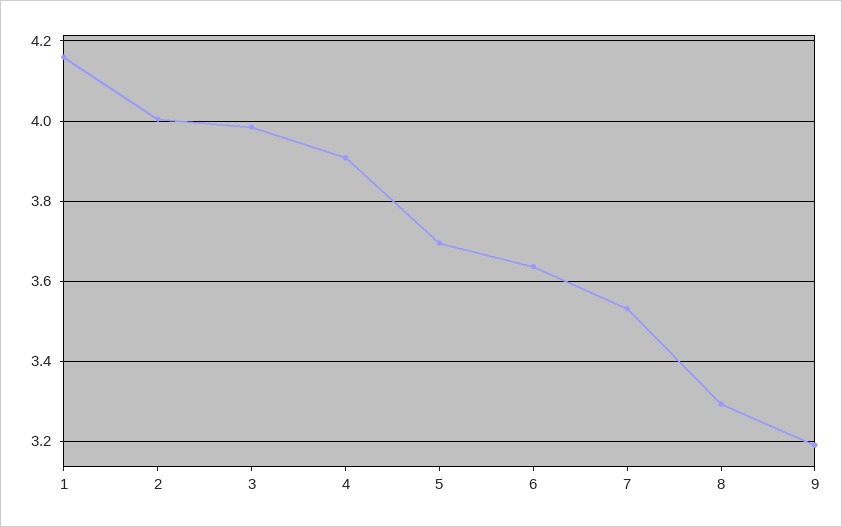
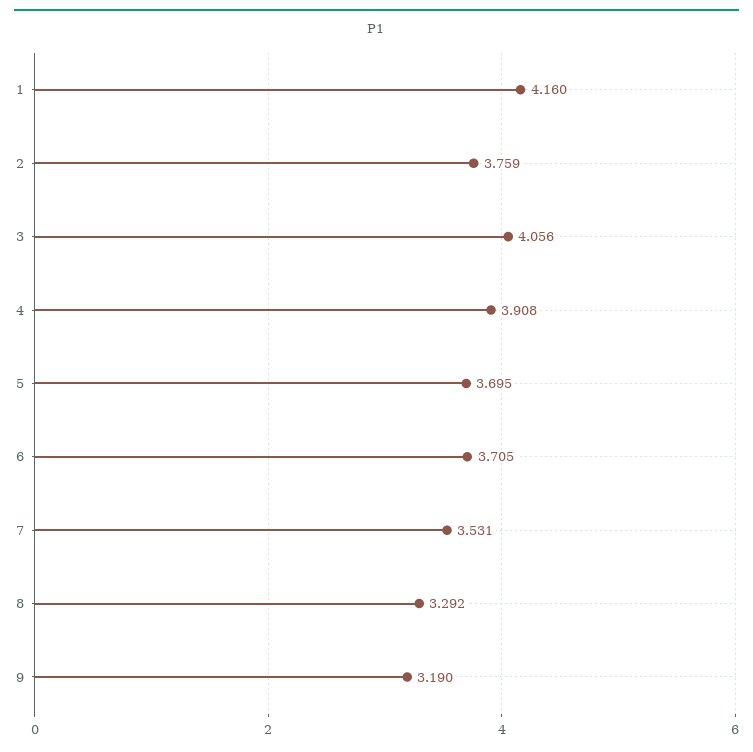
2: 4 -> 3.759
3: 3.98 -> 4.056
6: 3.64 -> 3.705

